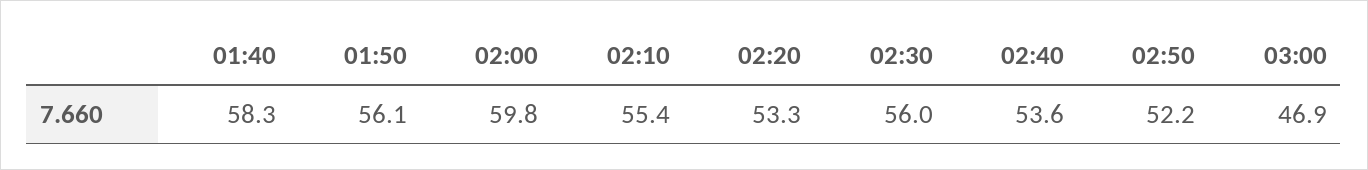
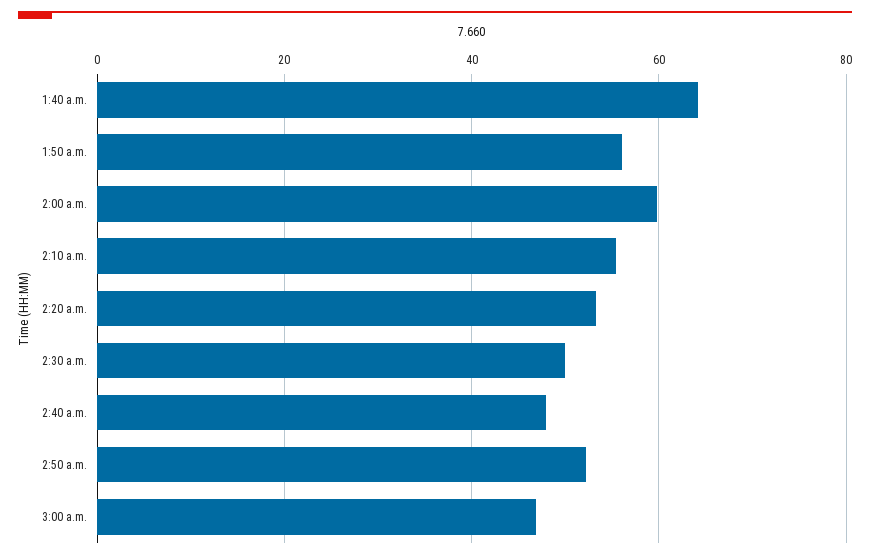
01:40: 58.3 -> 64
02:30: 56 -> 50
02:40: 53.6 -> 48

